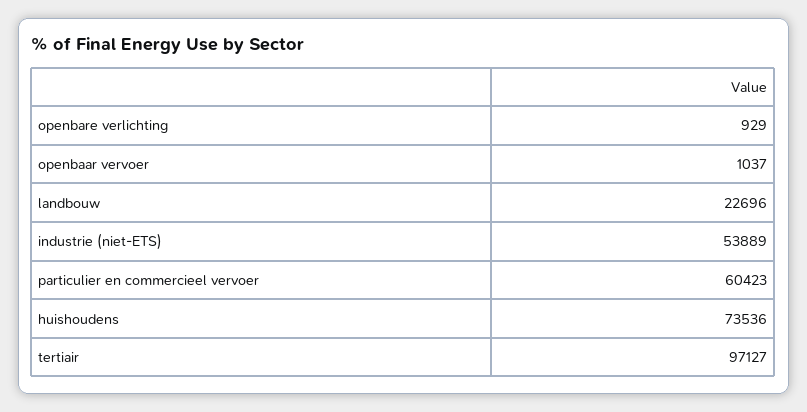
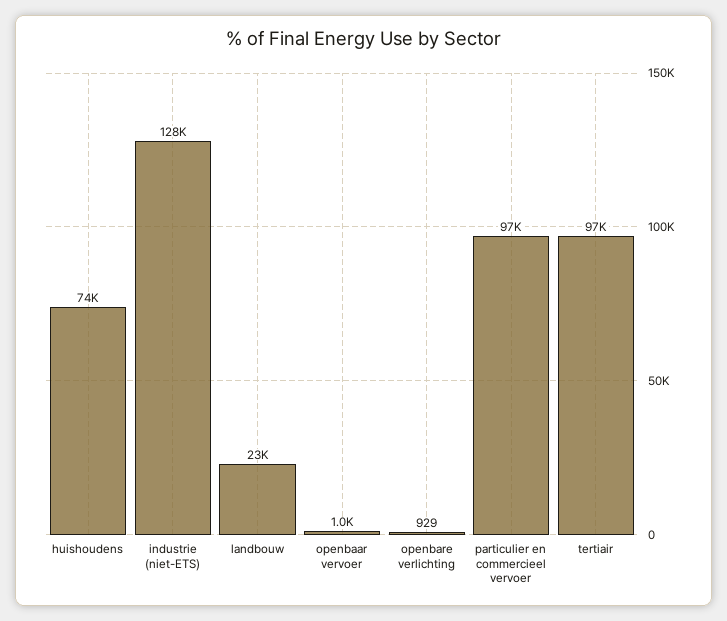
industrie (niet-ETS): 53889 -> 128000
particulier en commercieel vervoer: 60423 -> 97000

